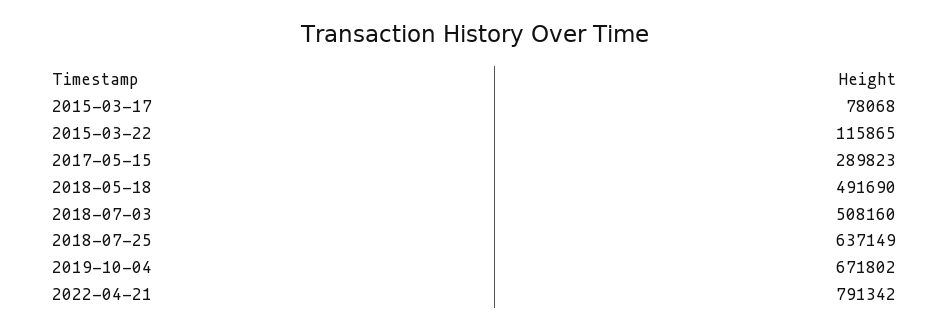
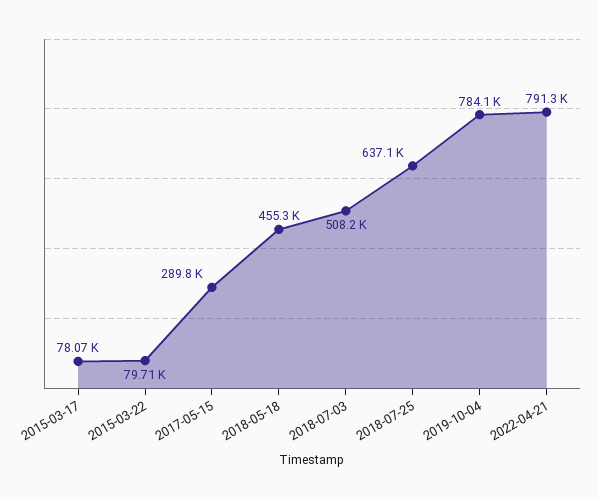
2015-03-22: 115865 -> 79710
2018-05-18: 491690 -> 455300
2019-10-04: 671802 -> 784100

